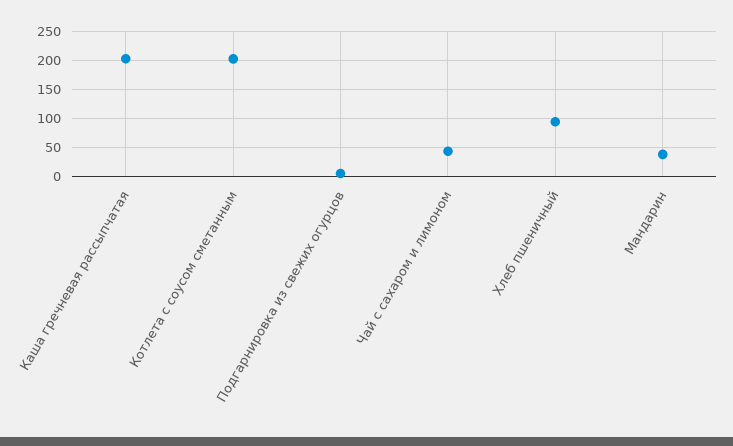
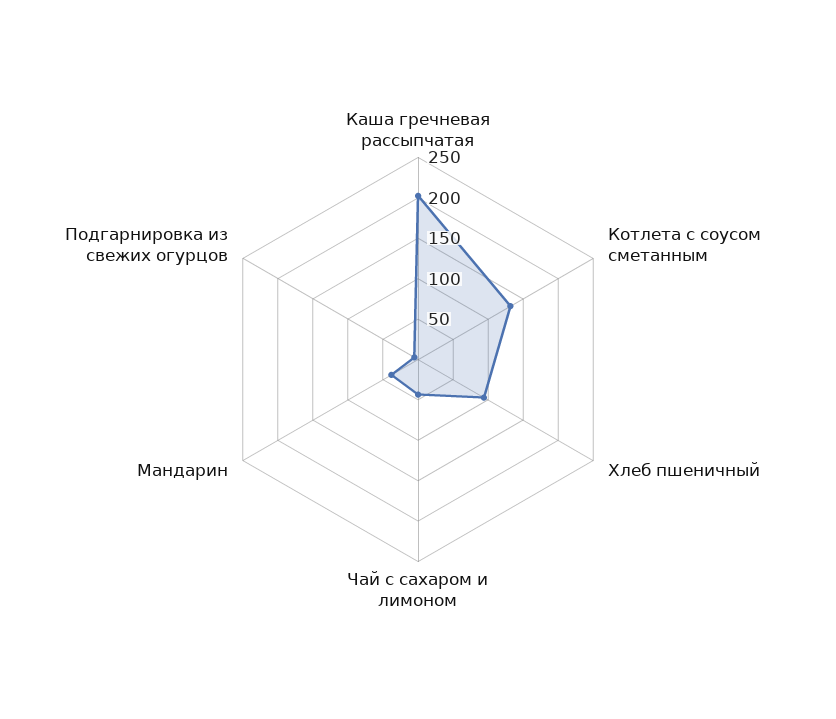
Котлета с соусом сметанным: 200 -> 130

